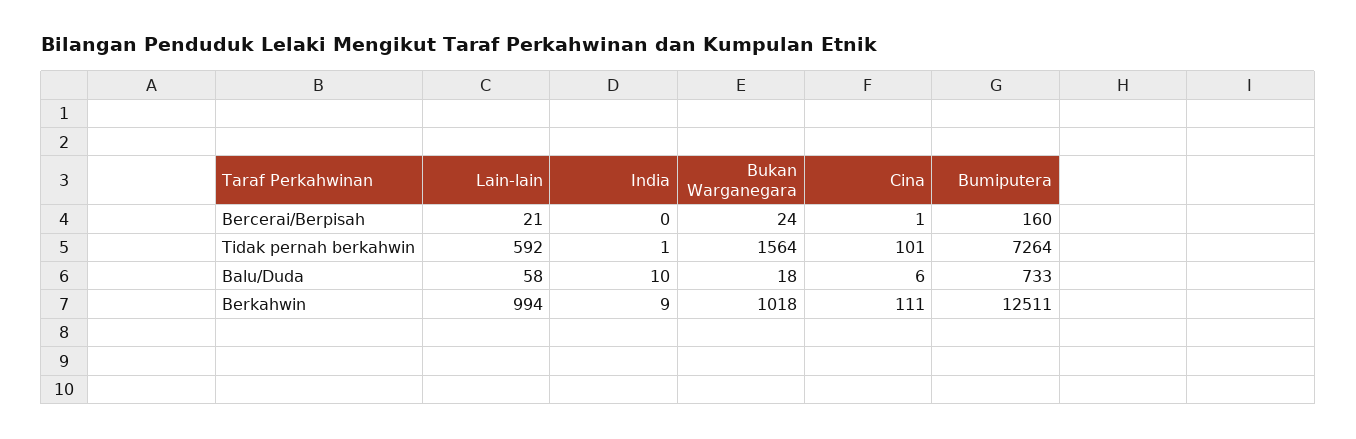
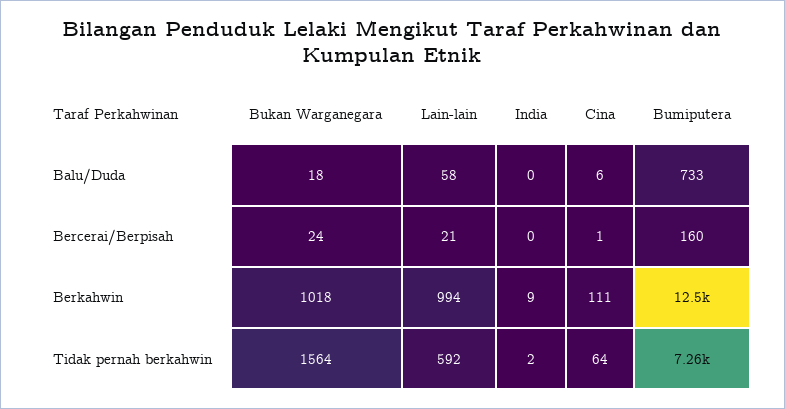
India, Tidak pernah berkahwin: 1 -> 2
Cina, Tidak pernah berkahwin: 101 -> 64
India, Balu/Duda: 10 -> 0

